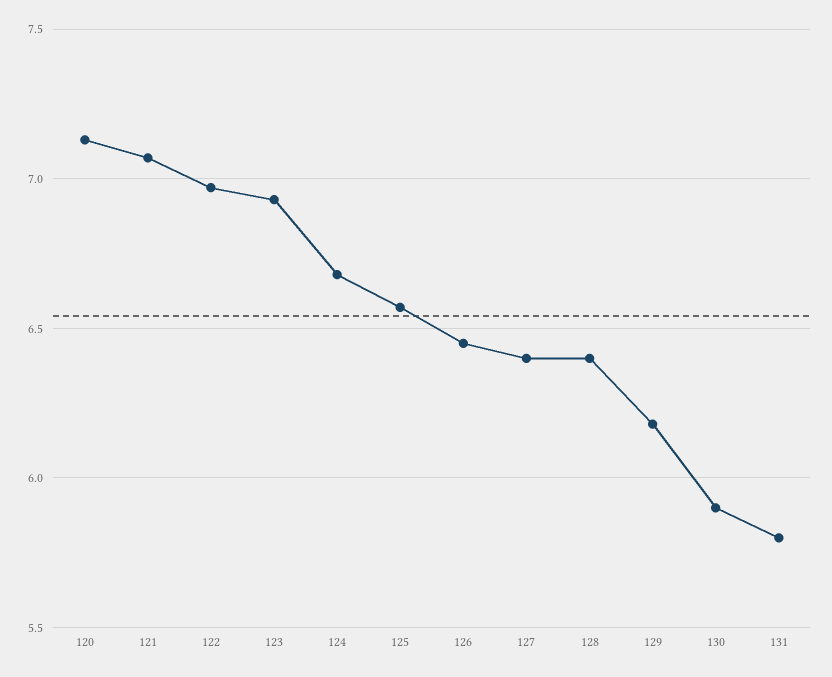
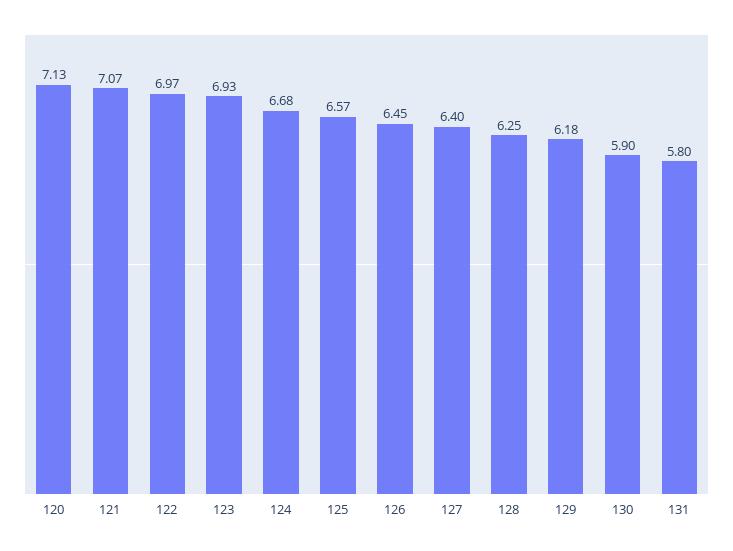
128: 6.4 -> 6.25

